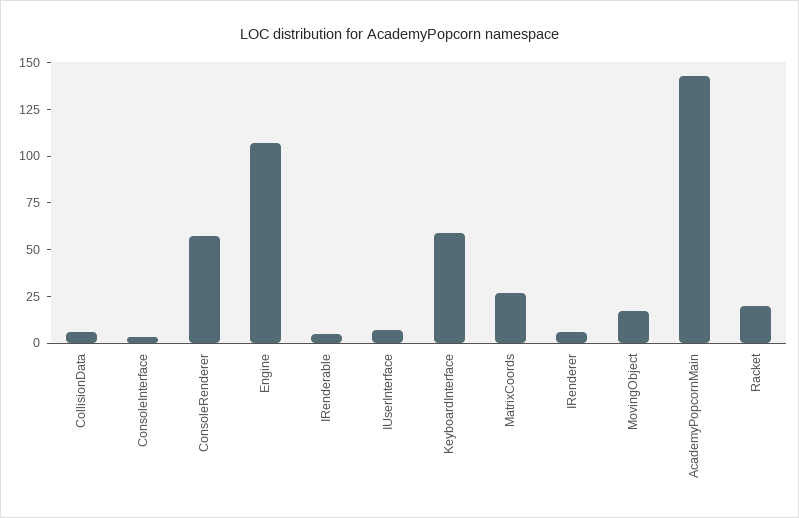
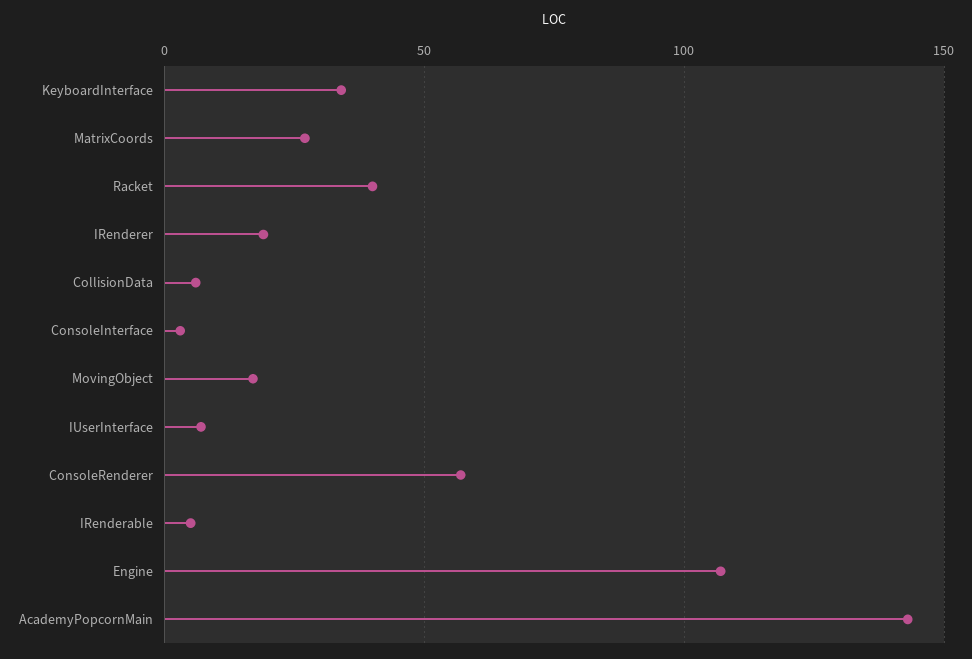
KeyboardInterface: 60 -> 35
IRenderer: 5 -> 20
Racket: 20 -> 40

